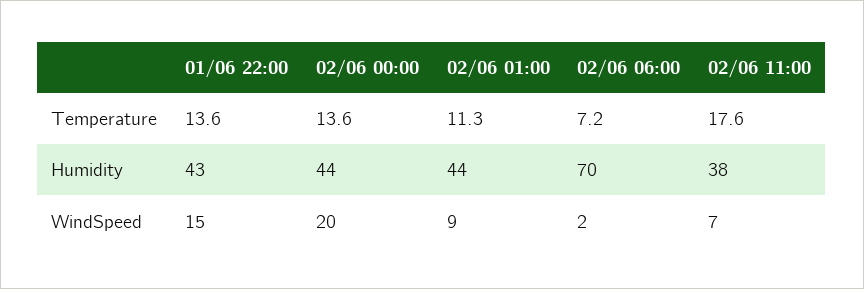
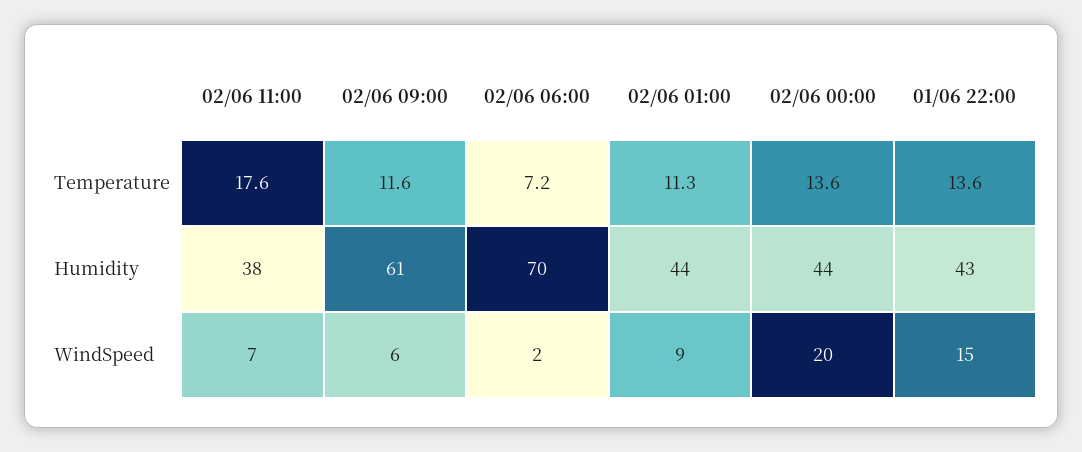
02/06 09:00, Temperature: none -> 11.6
02/06 09:00, Humidity: none -> 61
02/06 09:00, WindSpeed: none -> 6

